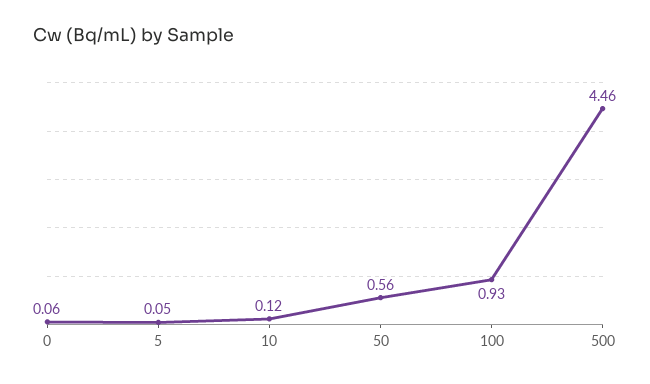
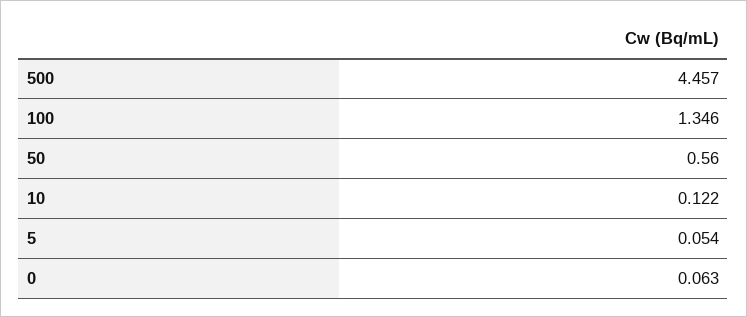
100: 0.93 -> 1.346

